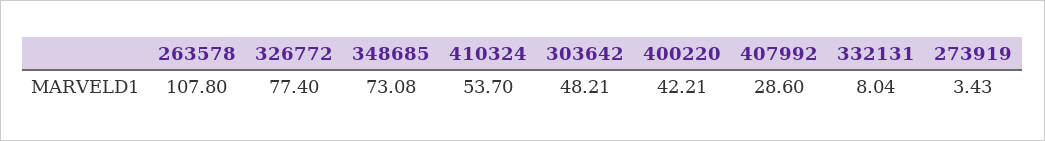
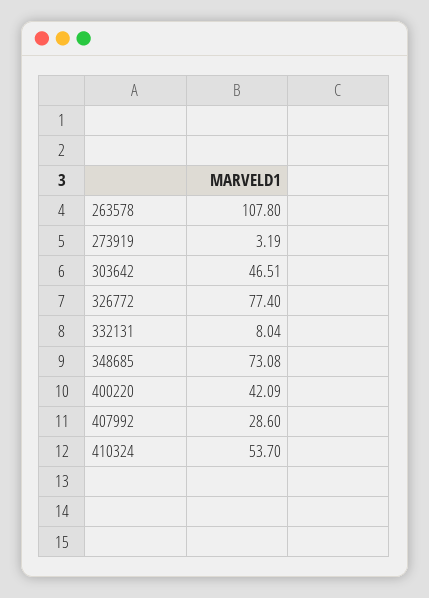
303642: 48.21 -> 46.51
400220: 42.21 -> 42.09
273919: 3.43 -> 3.19

